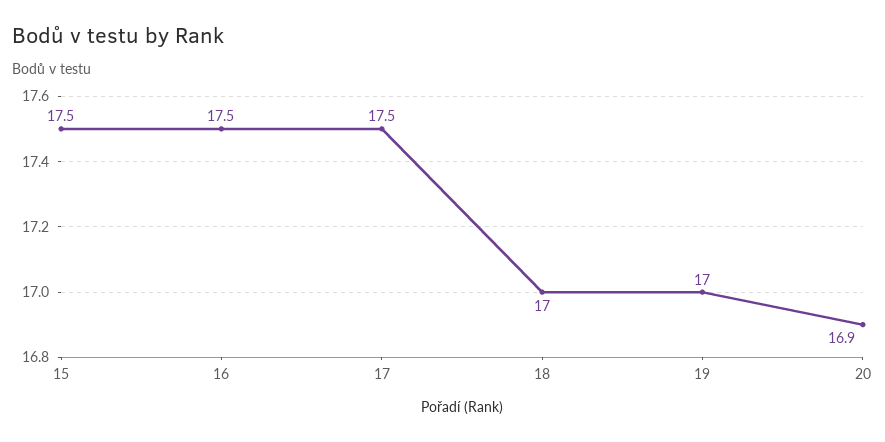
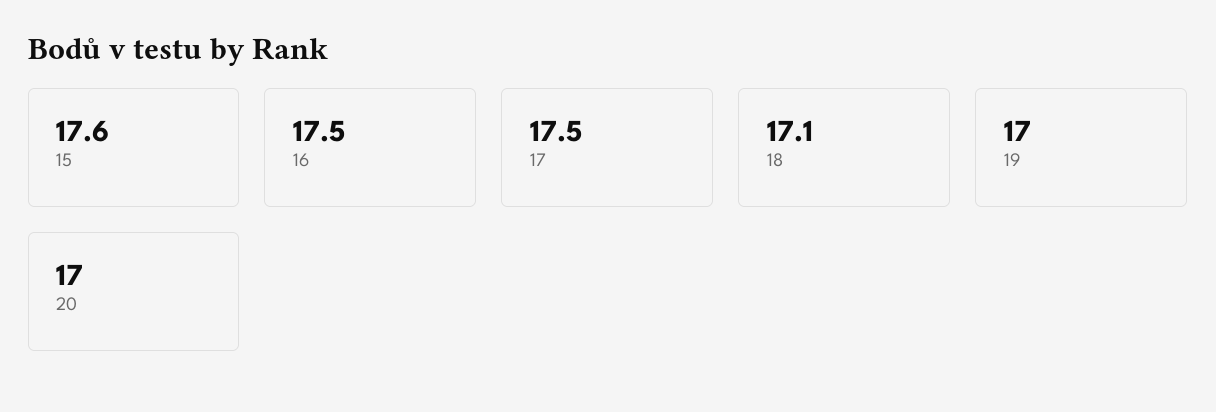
15: 17.5 -> 17.6
18: 17 -> 17.1
20: 16.9 -> 17

